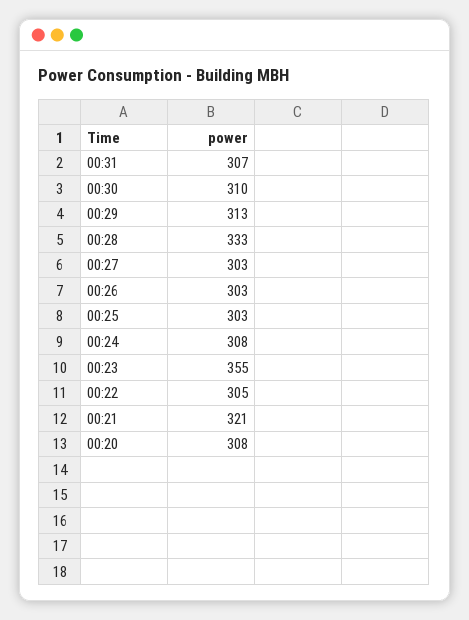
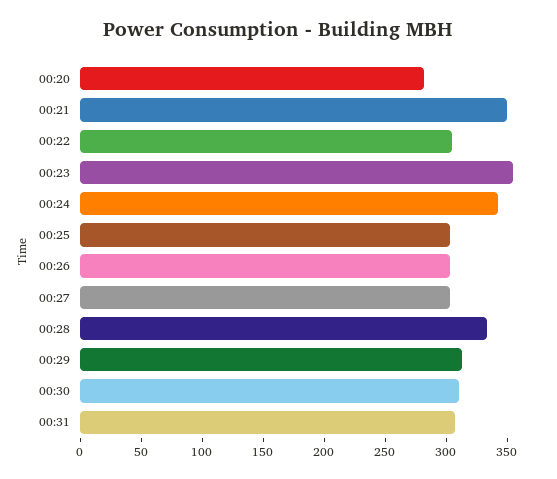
00:24: 308 -> 340
00:21: 321 -> 350
00:20: 308 -> 280

